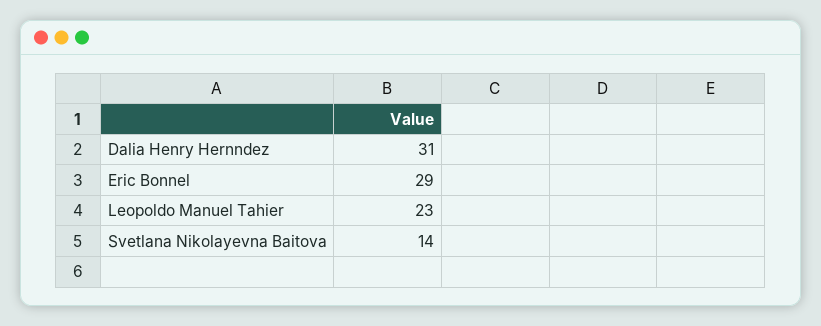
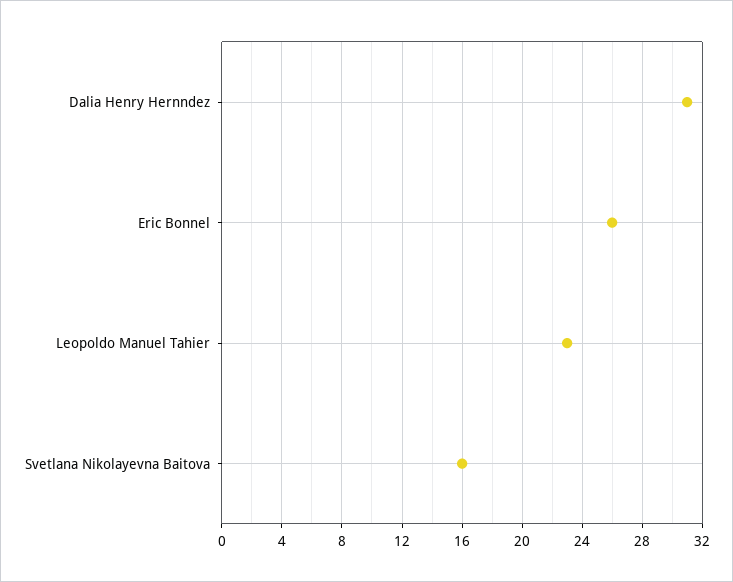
Eric Bonnel: 29 -> 26
Svetlana Nikolayevna Baitova: 14 -> 16

